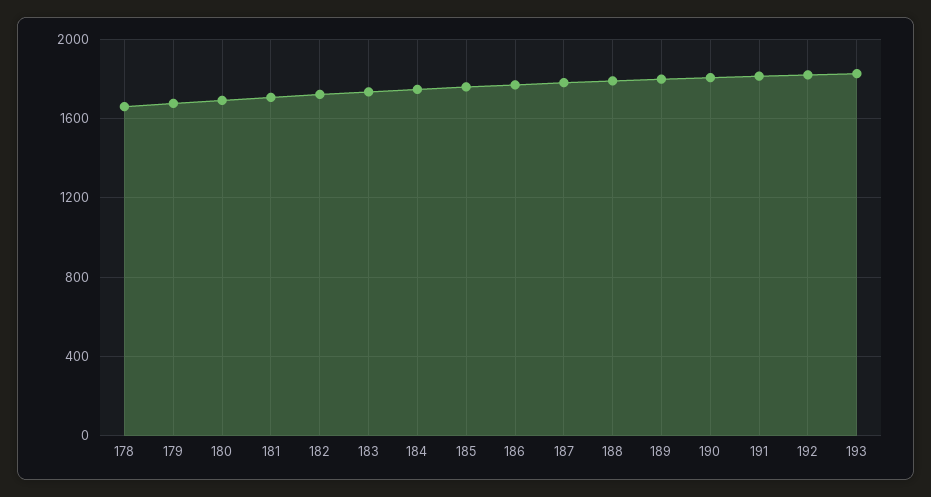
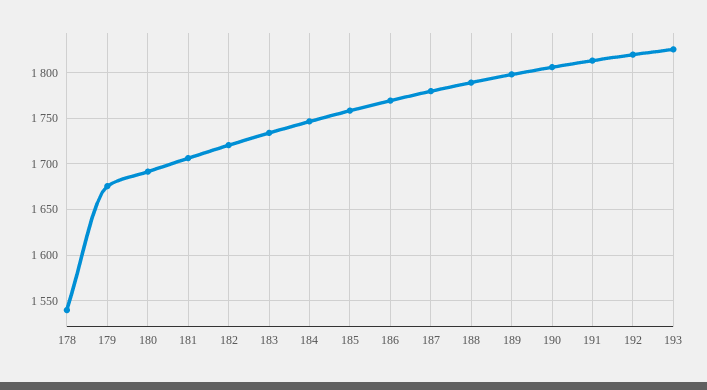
178: 1650 -> 1540

